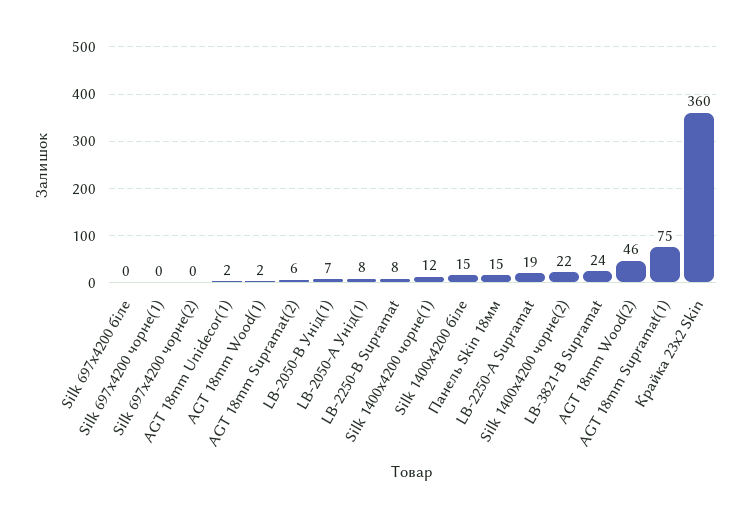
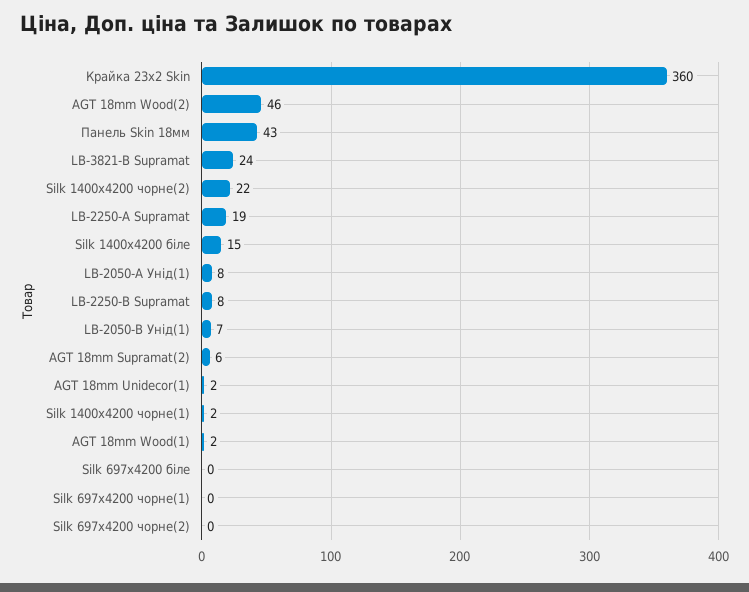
Silk 1400x4200 чорне(1): 12 -> 2
Панель Skin 18мм: 15 -> 43
AGT 18mm Supramat(1): 75 -> none

